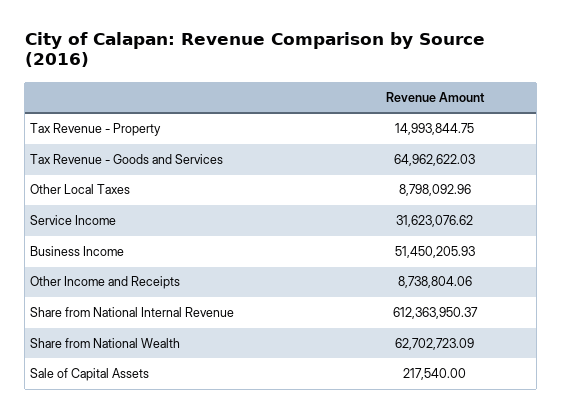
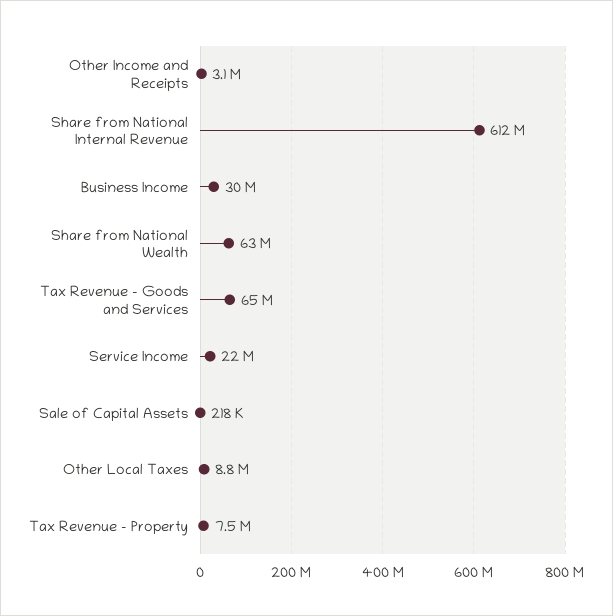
Tax Revenue - Property: 14993844.75 -> 7500000
Service Income: 31623076.62 -> 22000000
Business Income: 51450205.93 -> 30000000
Other Income and Receipts: 8738804.06 -> 3100000

